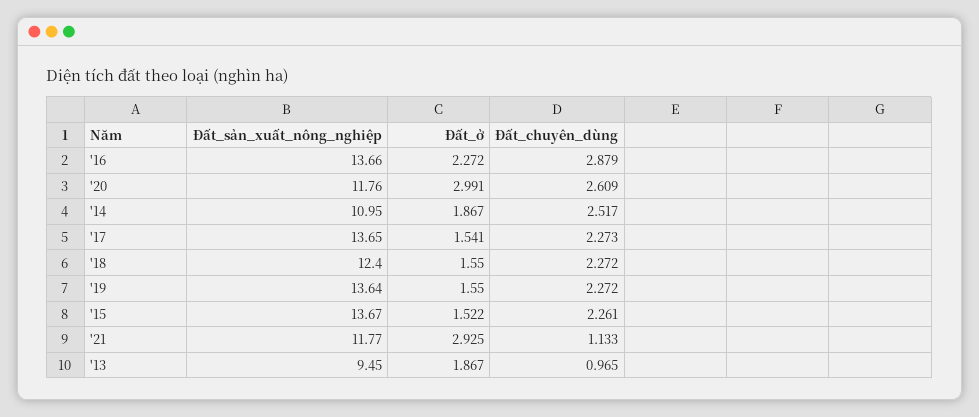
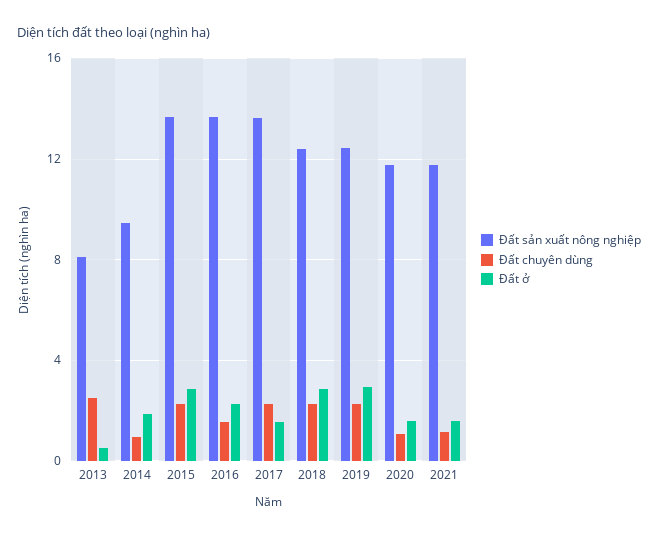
Đất_chuyên_dùng, '16: 2.879 -> 1.5
Đất_ở, '20: 2.991 -> 1.5
Đất_chuyên_dùng, '20: 2.609 -> 1
Đất_sản_xuất_nông_nghiệp, '14: 10.95 -> 9.5
Đất_chuyên_dùng, '14: 2.517 -> 1
Đất_ở, '18: 1.55 -> 3
Đất_sản_xuất_nông_nghiệp, '19: 13.64 -> 12.5
Đất_ở, '19: 1.55 -> 3
Đất_ở, '15: 1.522 -> 3
Đất_ở, '21: 2.925 -> 1.5
Đất_sản_xuất_nông_nghiệp, '13: 9.45 -> 8
Đất_ở, '13: 1.867 -> 0.5
Đất_chuyên_dùng, '13: 0.965 -> 2.5

